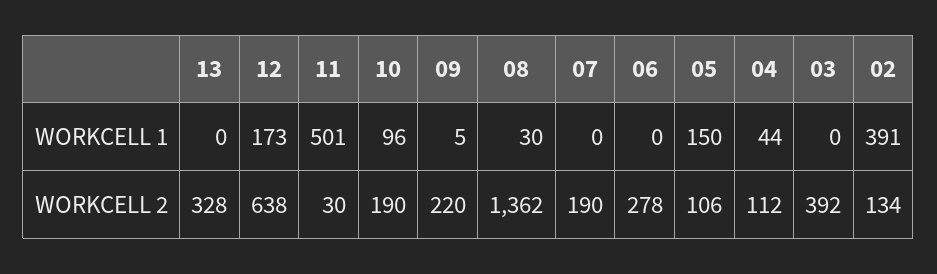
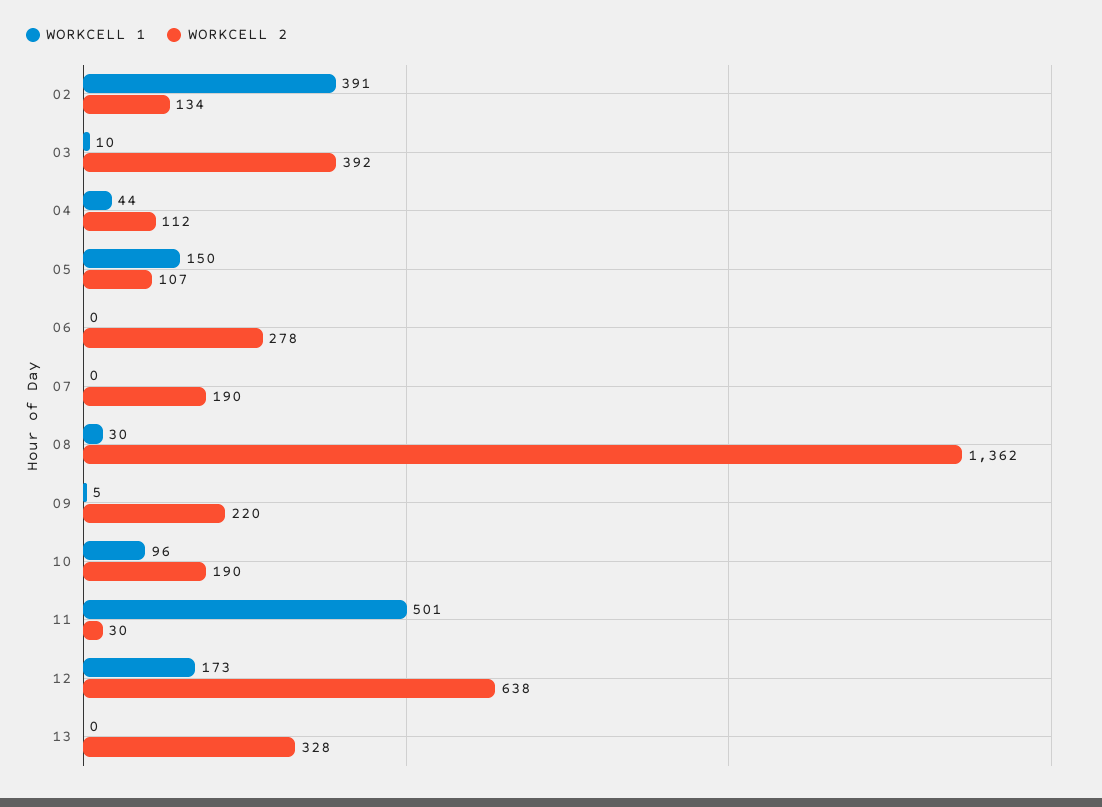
WORKCELL 1, 03: 0 -> 10
WORKCELL 2, 05: 106 -> 107

